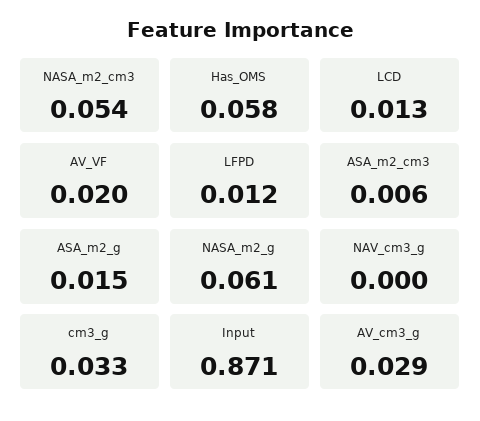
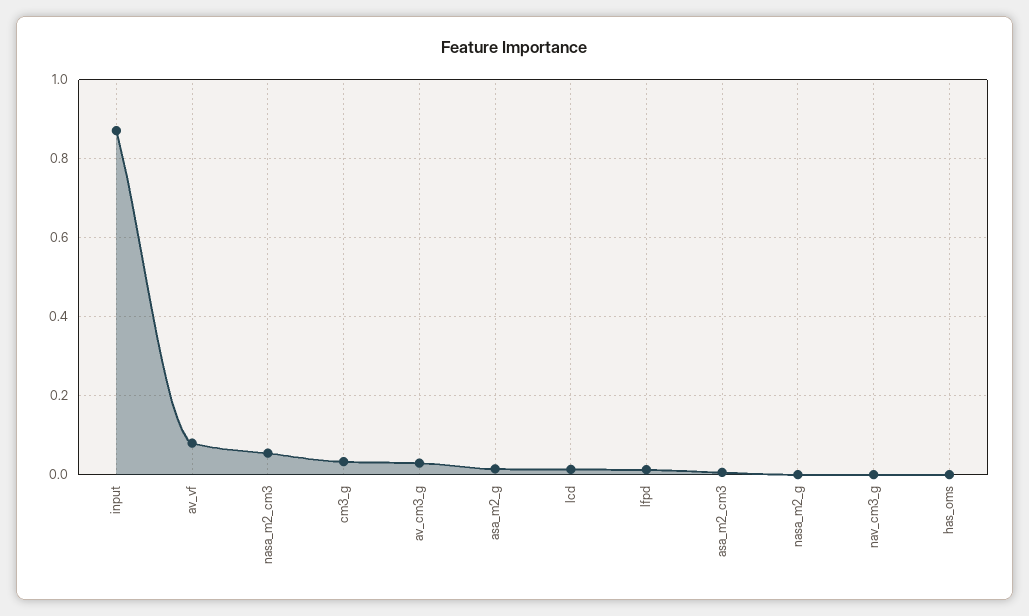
Has_OMS: 0.058 -> 0
AV_VF: 0.02 -> 0.08
NASA_m2_g: 0.061 -> 0

